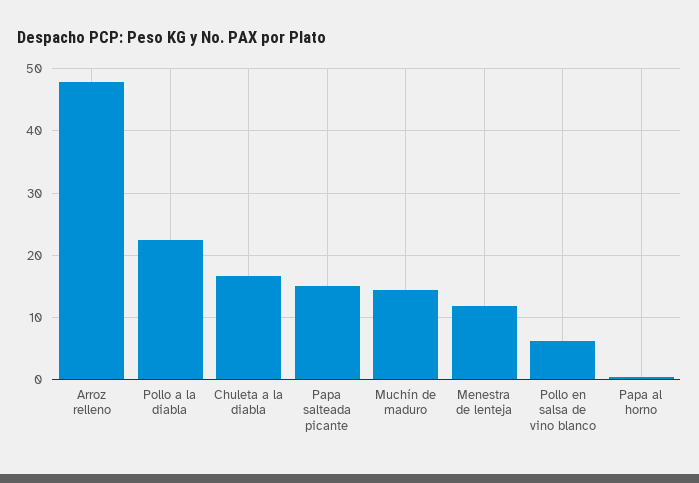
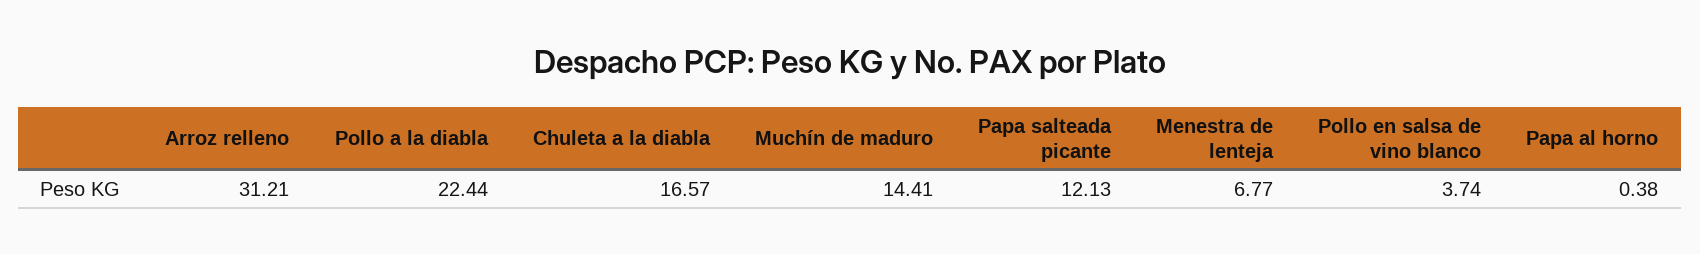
Arroz relleno: 48 -> 31.21
Papa salteada picante: 15 -> 12.13
Menestra de lenteja: 12 -> 6.77
Pollo en salsa de vino blanco: 6 -> 3.74

